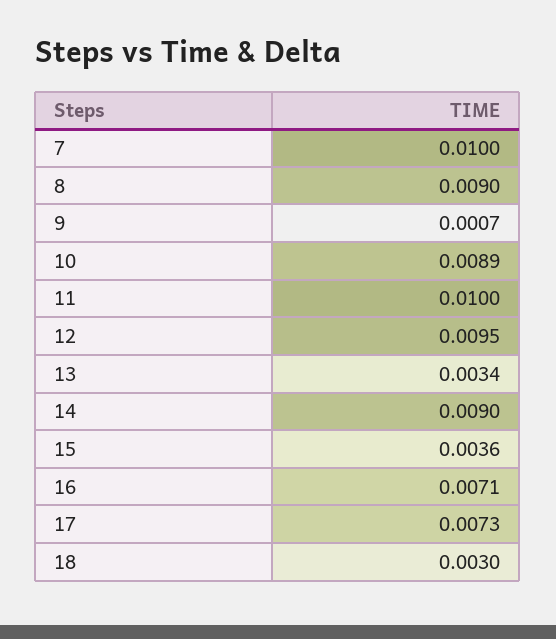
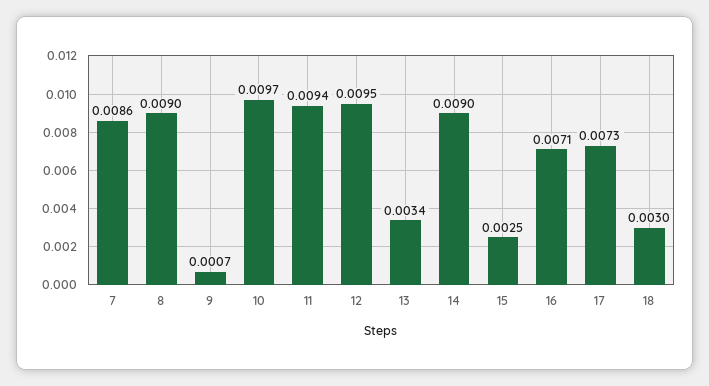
7: 0.01 -> 0.0086
10: 0.0089 -> 0.0097
11: 0.01 -> 0.0094
15: 0.0036 -> 0.0025

